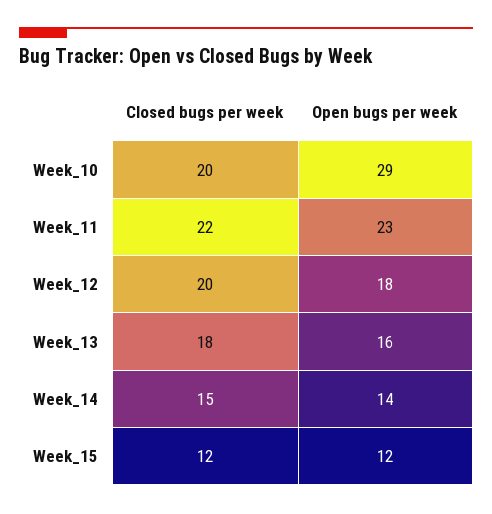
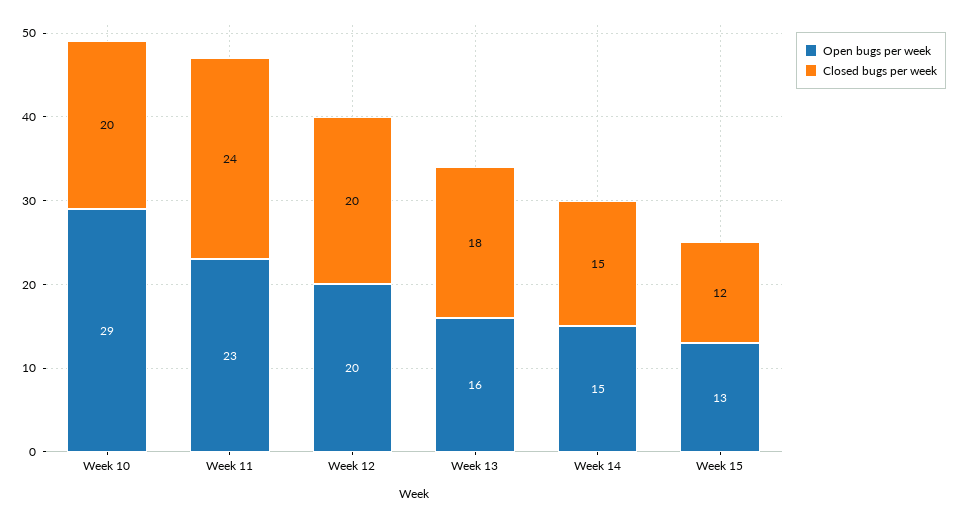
Closed bugs per week, Week_11: 22 -> 24
Open bugs per week, Week_12: 18 -> 20
Open bugs per week, Week_14: 14 -> 15
Open bugs per week, Week_15: 12 -> 13

